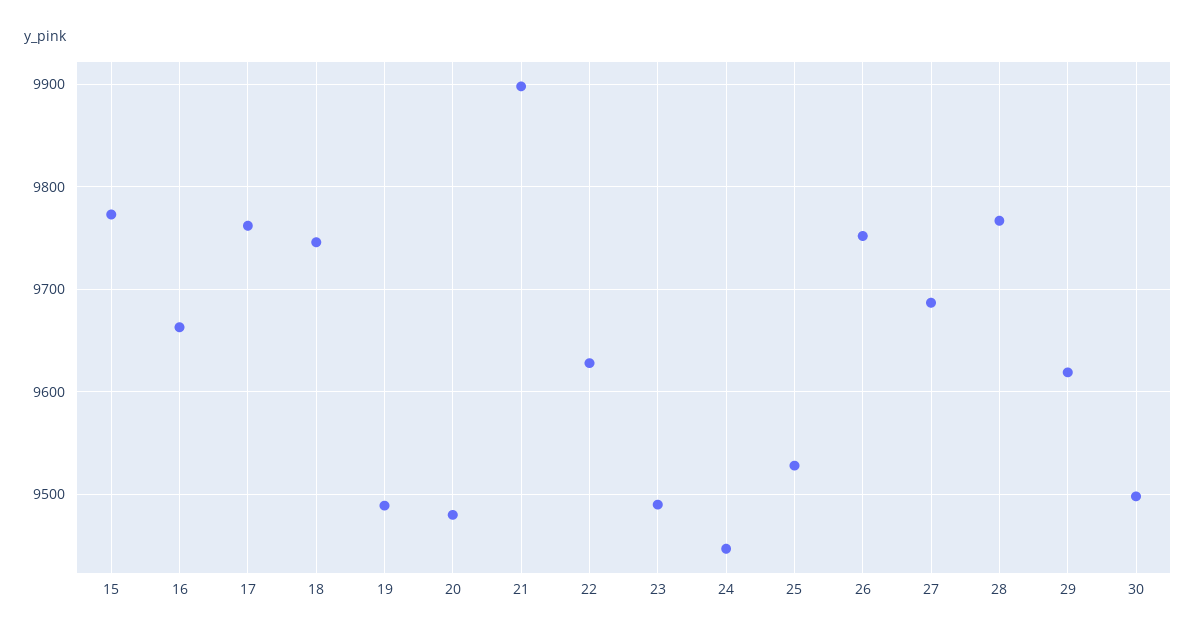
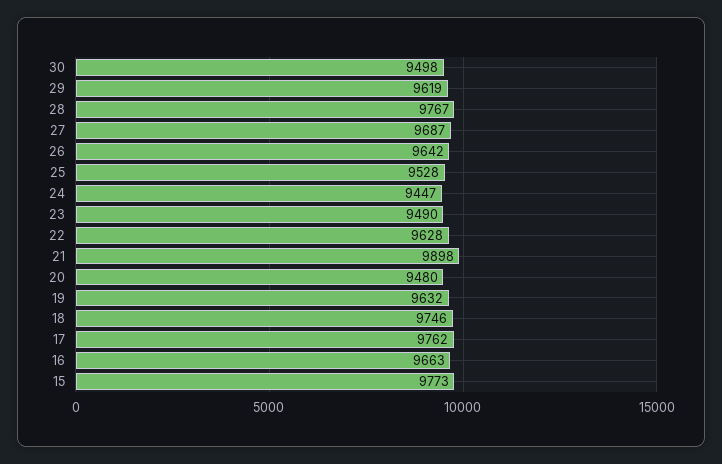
19: 9490 -> 9632
26: 9750 -> 9642

